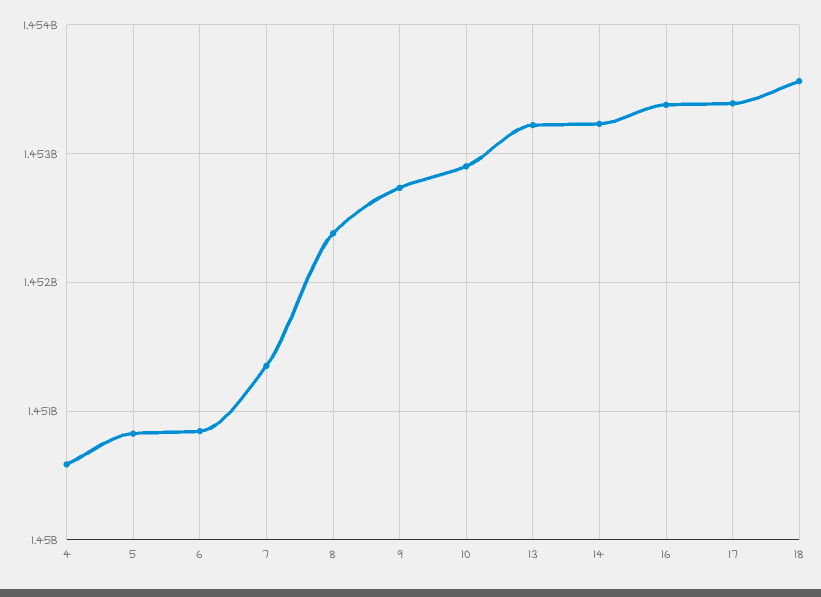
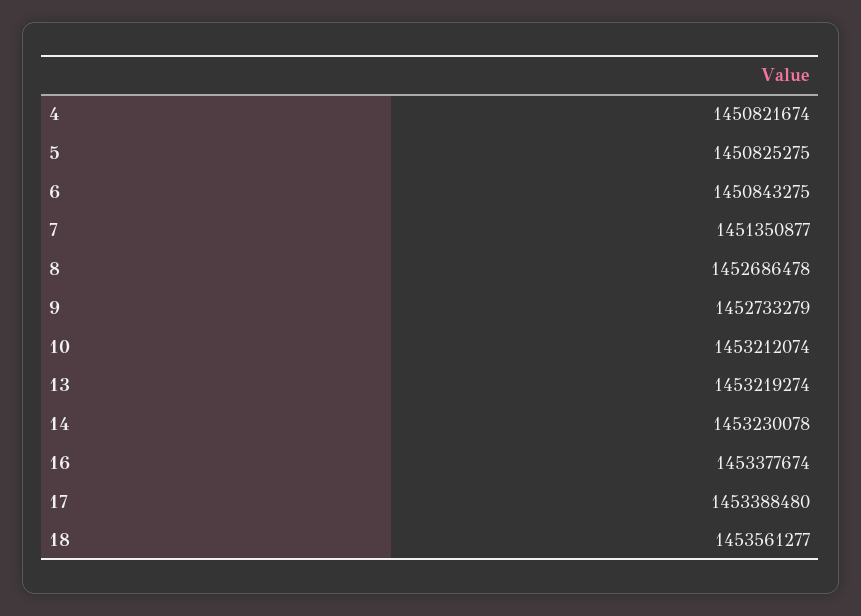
4: 1450600000 -> 1450821674
8: 1452400000 -> 1452686478
10: 1452900000 -> 1453212074

